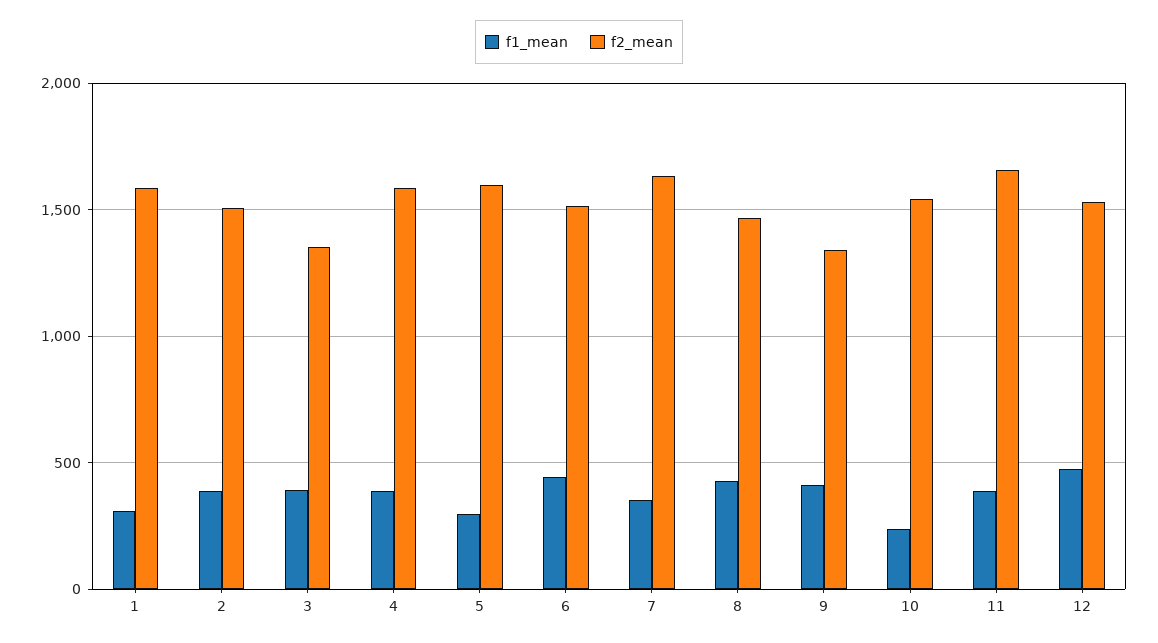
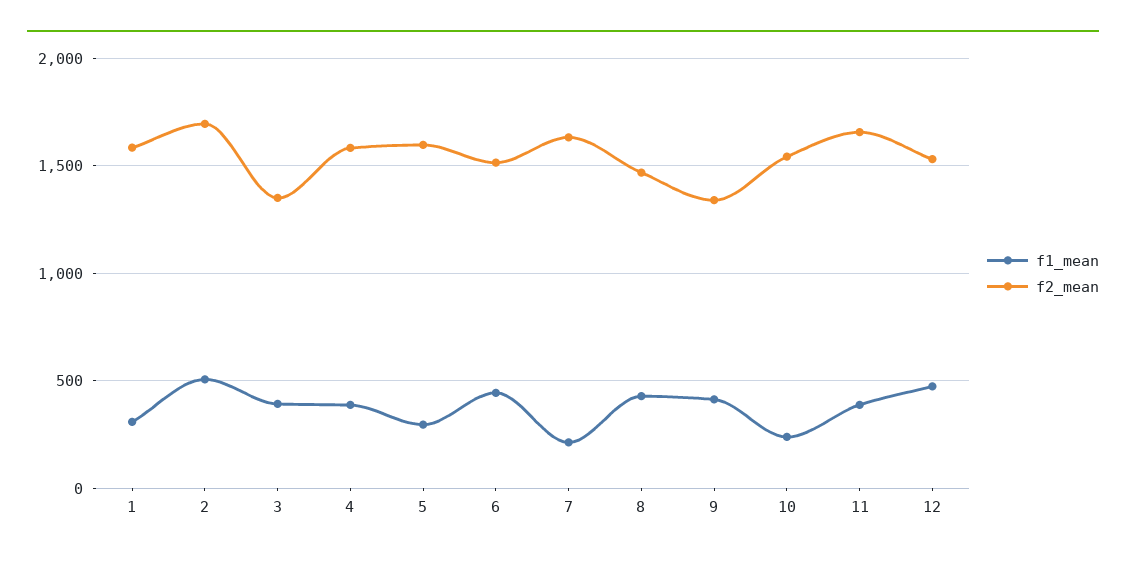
f1_mean, 2: 400 -> 500
f2_mean, 2: 1500 -> 1700
f1_mean, 7: 350 -> 200

